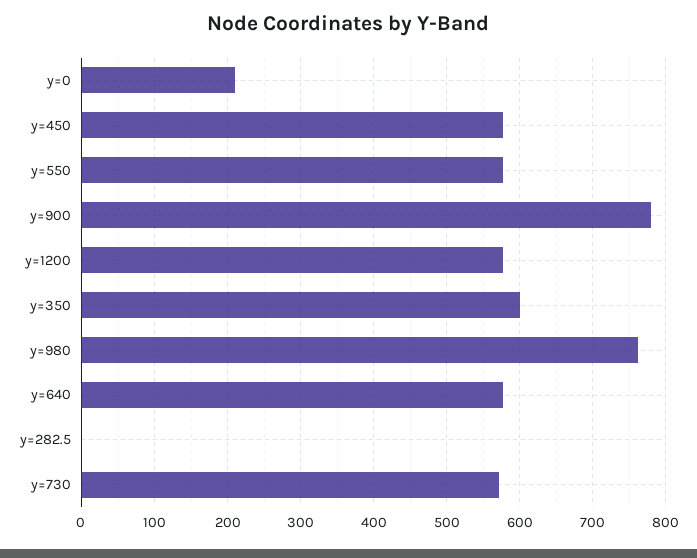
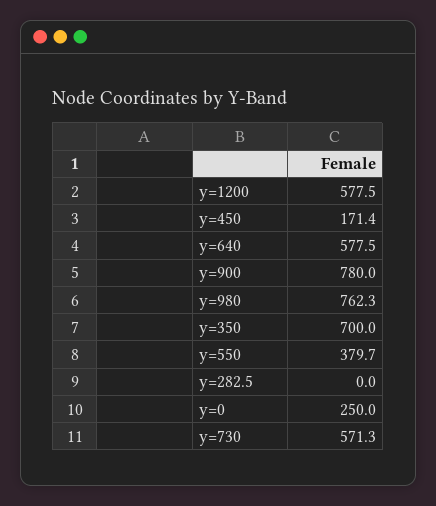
y=0: 210 -> 250
y=450: 580 -> 171.4
y=550: 580 -> 379.7
y=350: 600 -> 700

